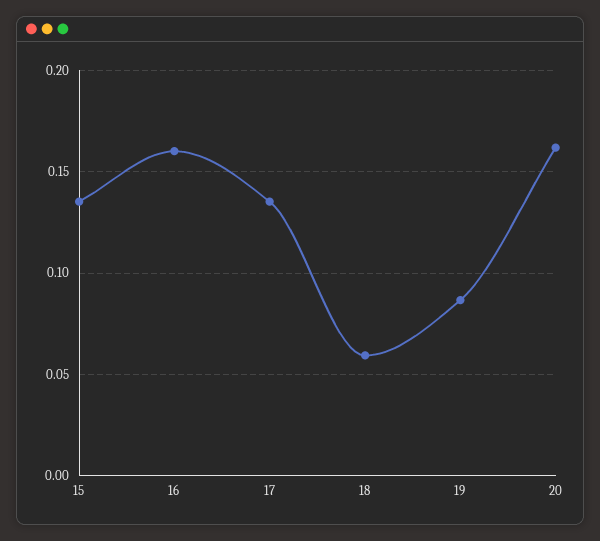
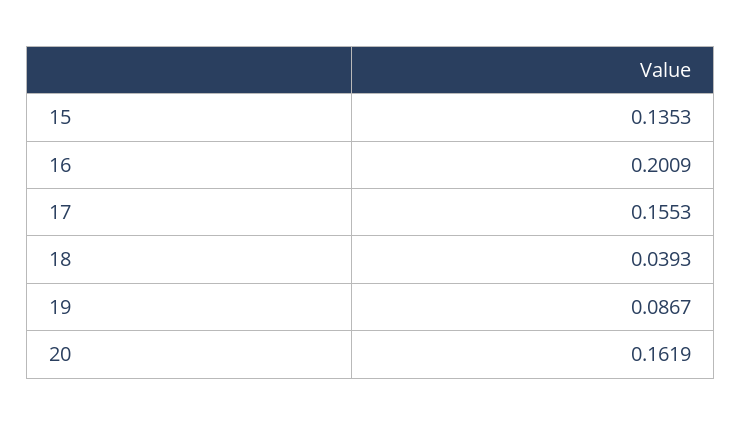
16: 0.16 -> 0.2009
17: 0.135 -> 0.1553
18: 0.06 -> 0.0393

